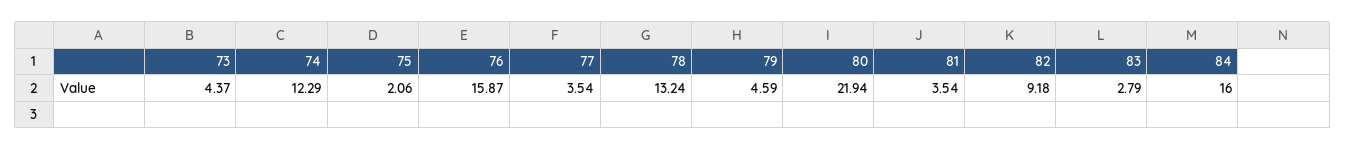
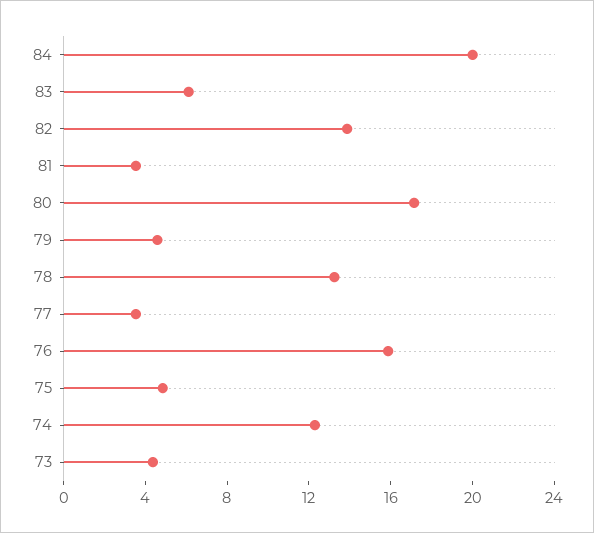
75: 2.06 -> 5
80: 21.94 -> 17
82: 9.18 -> 14
83: 2.79 -> 6
84: 16 -> 20

